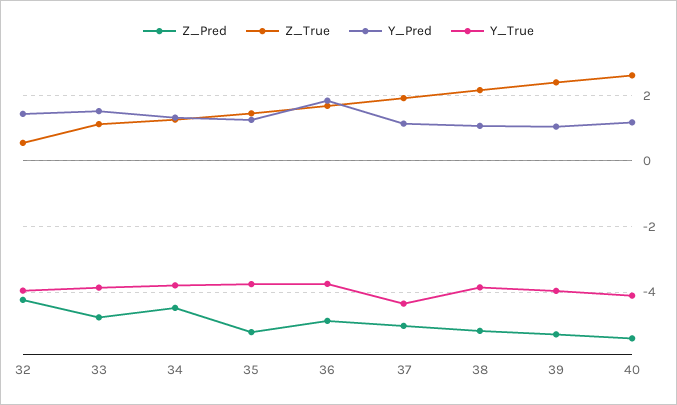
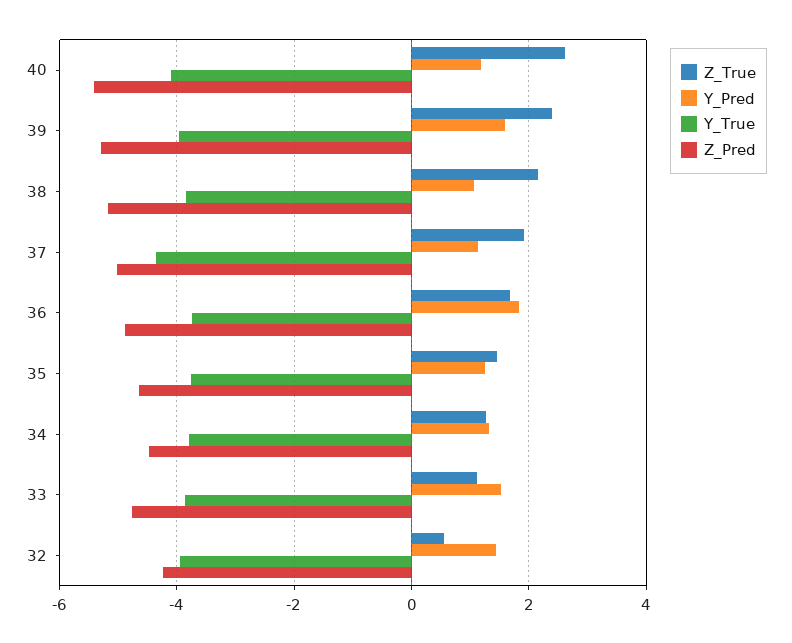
Z_Pred, 35: -5.2 -> -4.6
Y_Pred, 39: 1 -> 1.6

